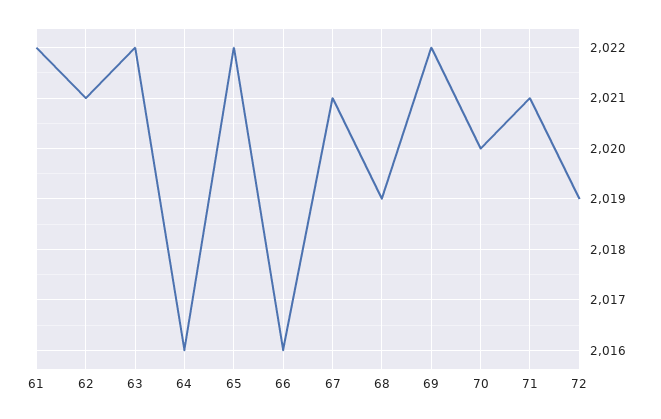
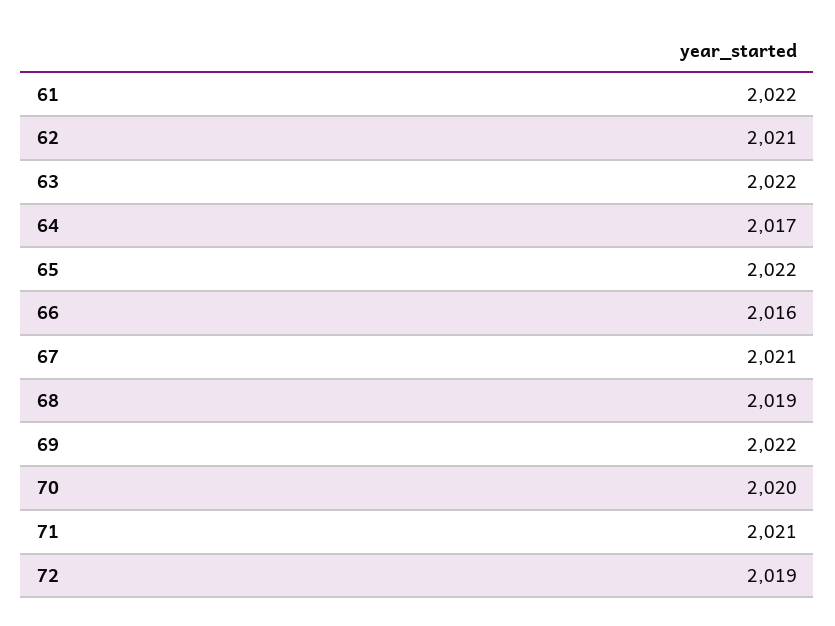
64: 2016 -> 2017

